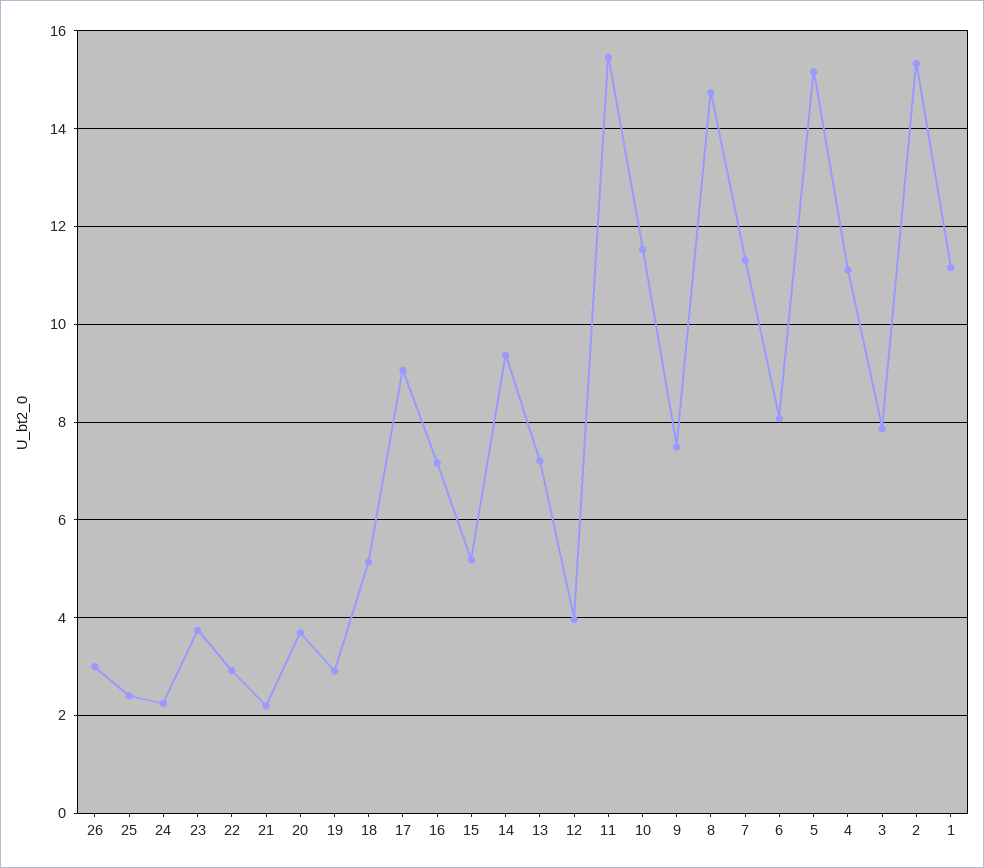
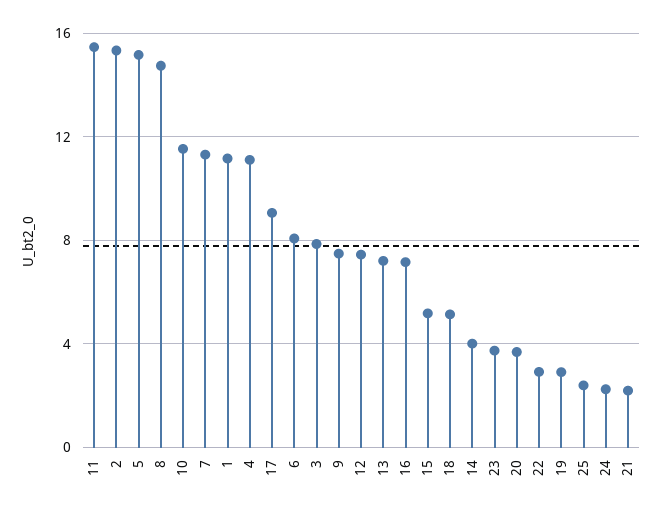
26: 3 -> none
14: 9.4 -> 4
12: 4 -> 7.5

